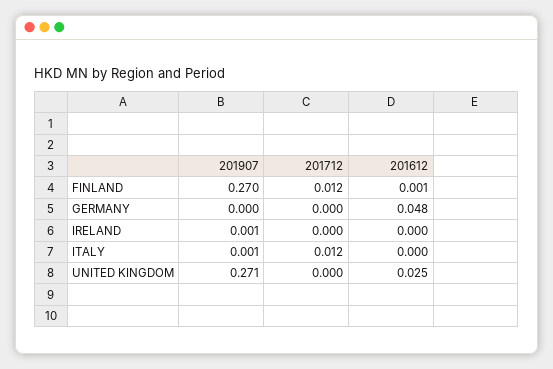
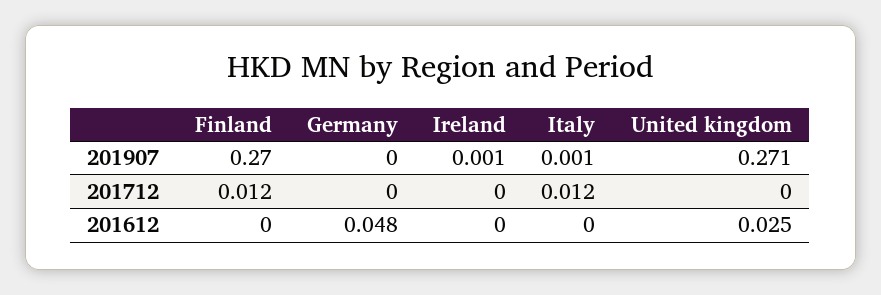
201612, FINLAND: 0.001 -> 0

